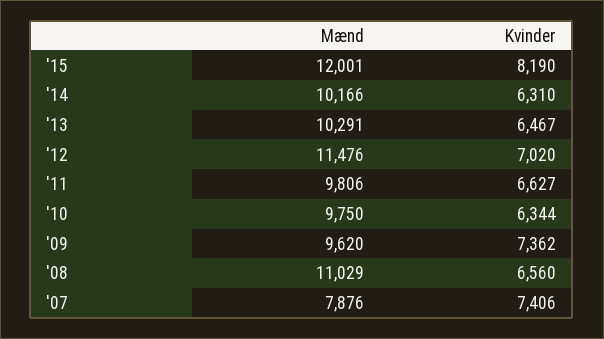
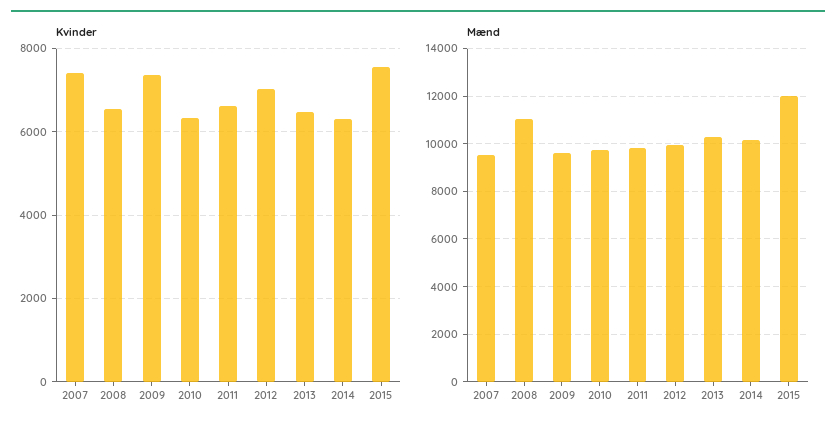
Kvinder, '15: 8190 -> 7600
Mænd, '12: 11476 -> 10000
Mænd, '07: 7876 -> 9500

